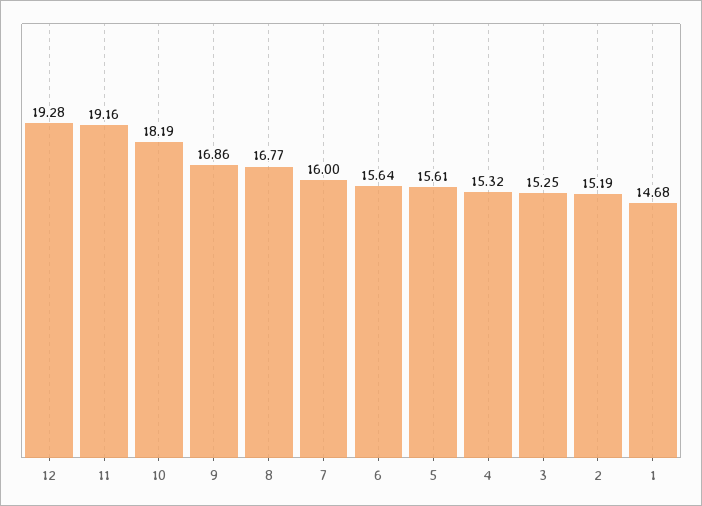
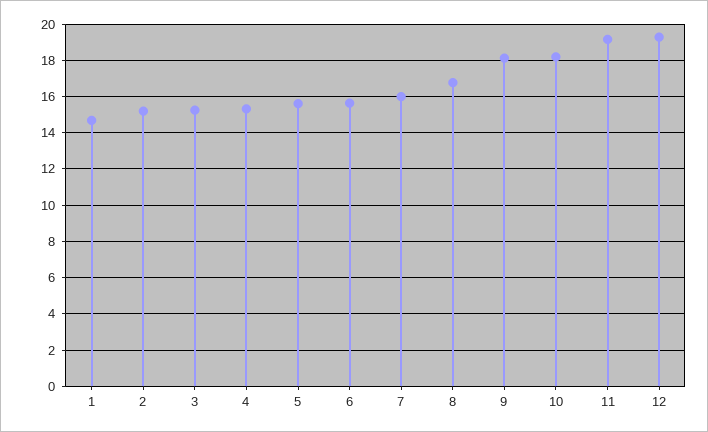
9: 16.86 -> 18

